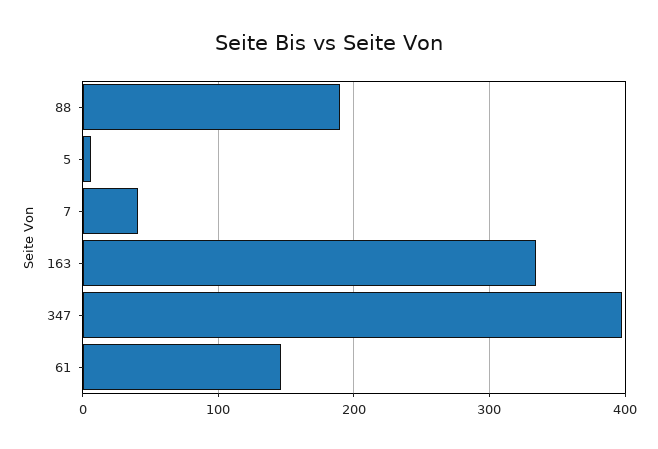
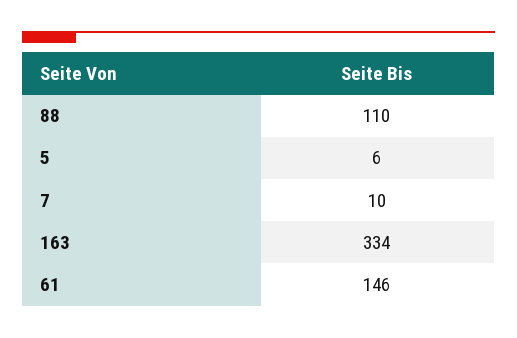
88: 190 -> 110
7: 40 -> 10
347: 400 -> none

